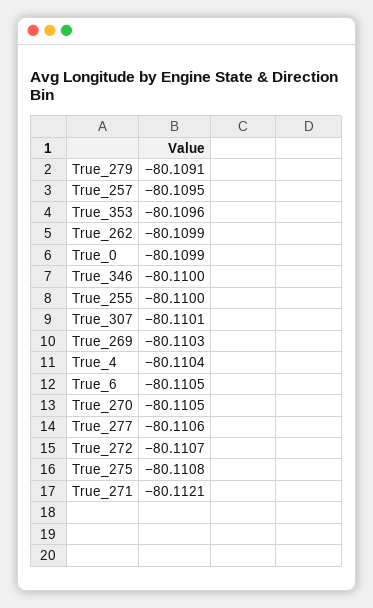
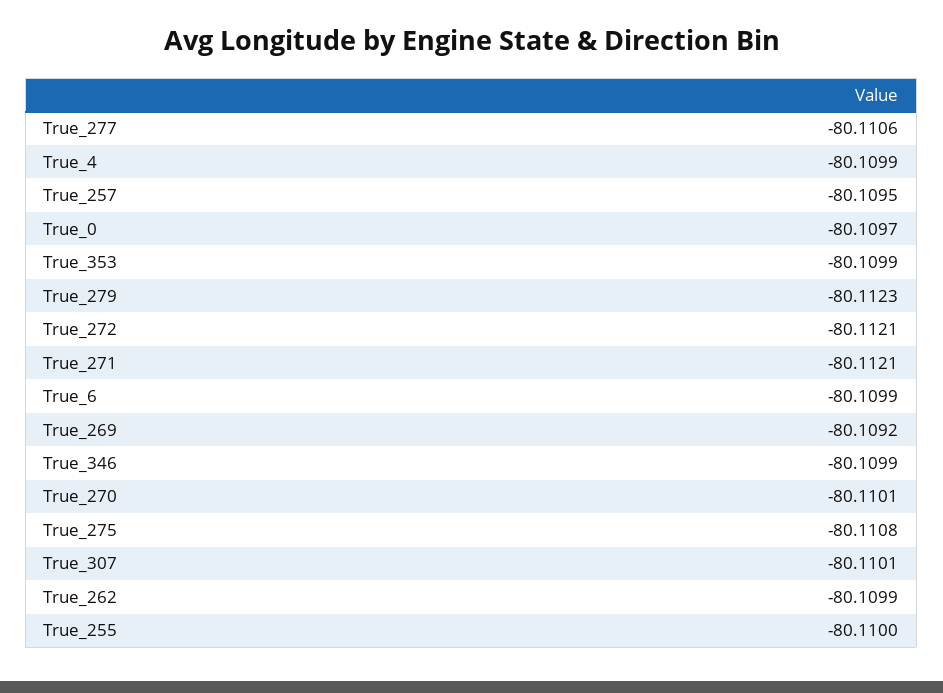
True_279: -80.1091 -> -80.1123
True_353: -80.1096 -> -80.1099
True_0: -80.1099 -> -80.1097
True_346: -80.11 -> -80.1099
True_269: -80.1103 -> -80.1092
True_4: -80.1104 -> -80.1099
True_6: -80.1105 -> -80.1099
True_270: -80.1105 -> -80.1101
True_272: -80.1107 -> -80.1121

